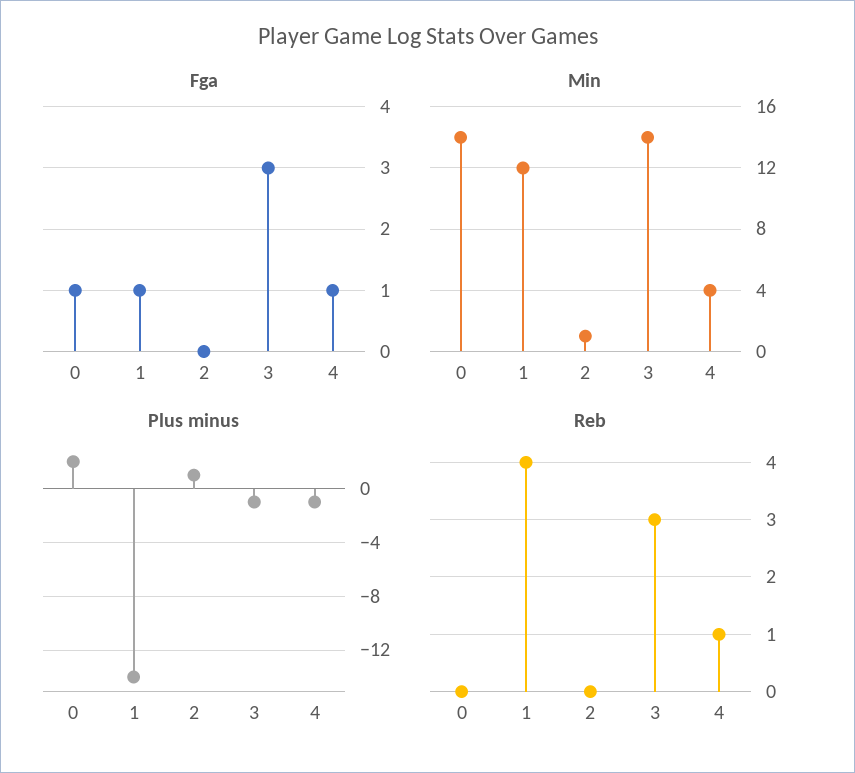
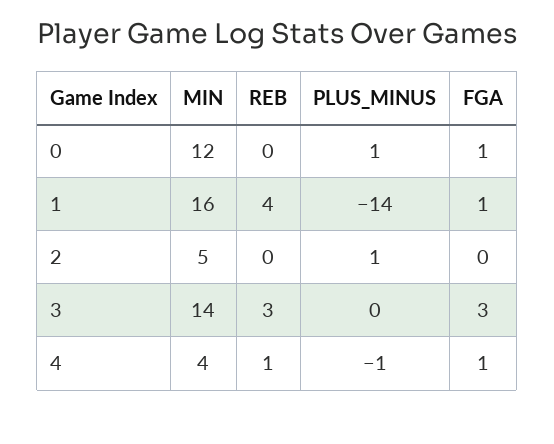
Min, 0: 14 -> 12
Min, 1: 12 -> 16
Min, 2: 1 -> 5
Plus minus, 0: 2 -> 1
Plus minus, 3: -1 -> 0

